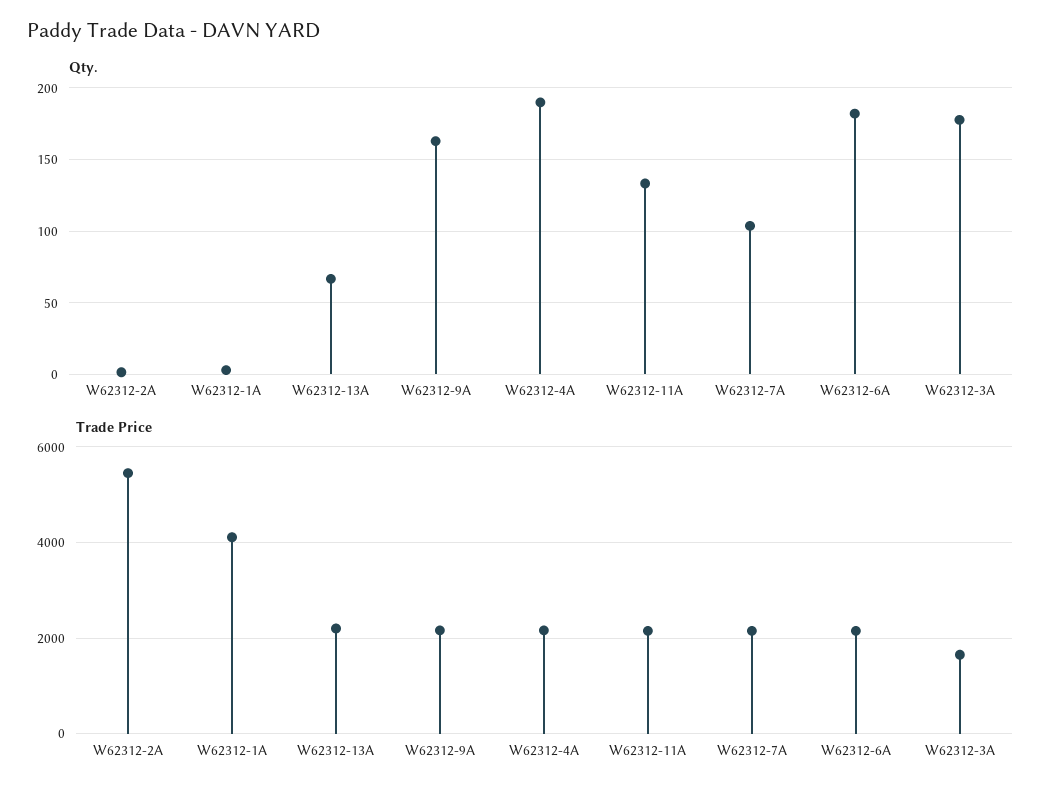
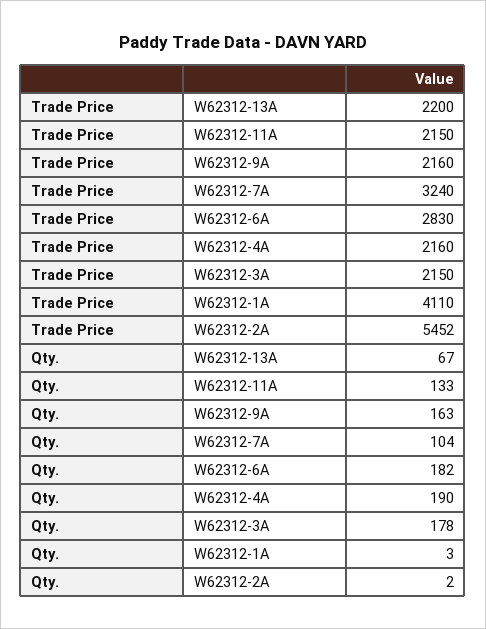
Trade Price, W62312-7A: 2200 -> 3240
Trade Price, W62312-6A: 2200 -> 2830
Trade Price, W62312-3A: 1600 -> 2150

